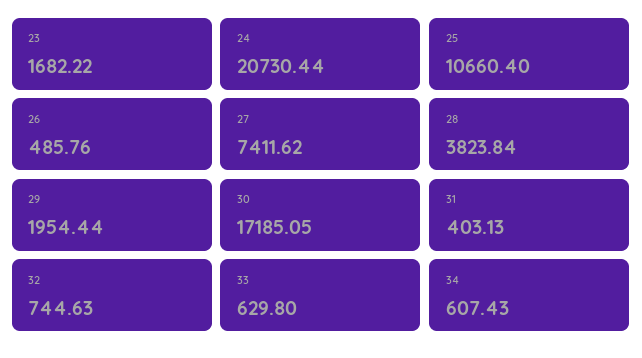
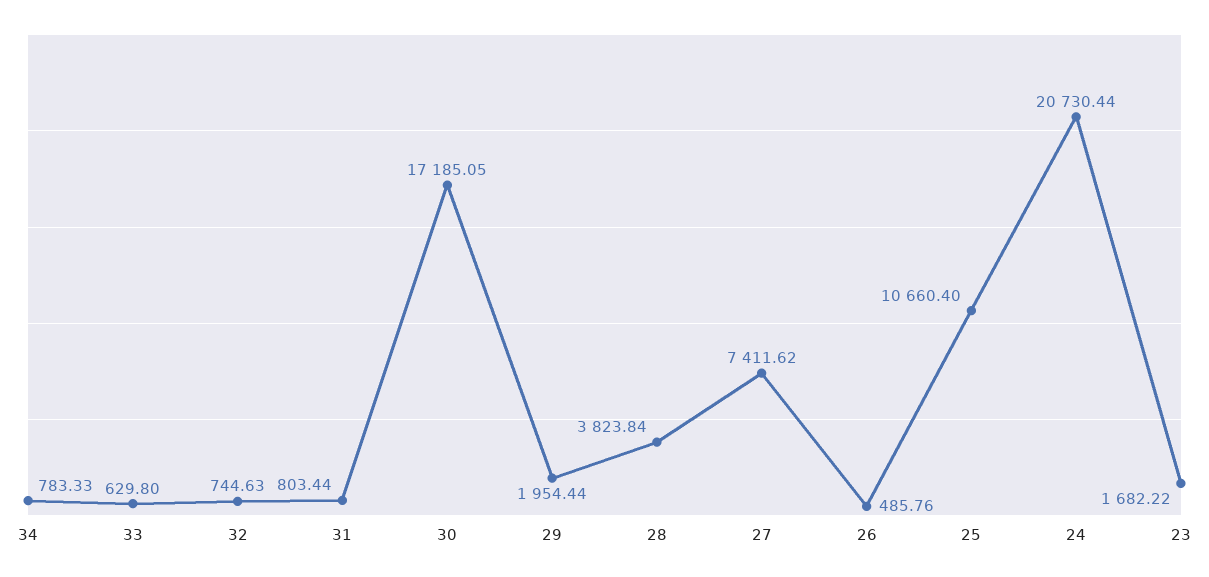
31: 403.13 -> 803.44
34: 607.43 -> 783.33

